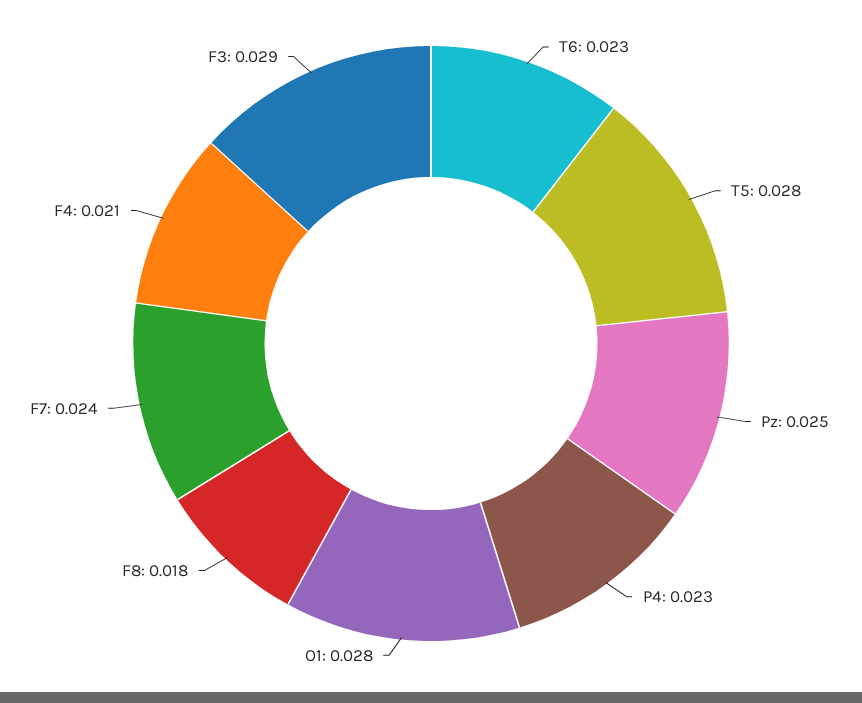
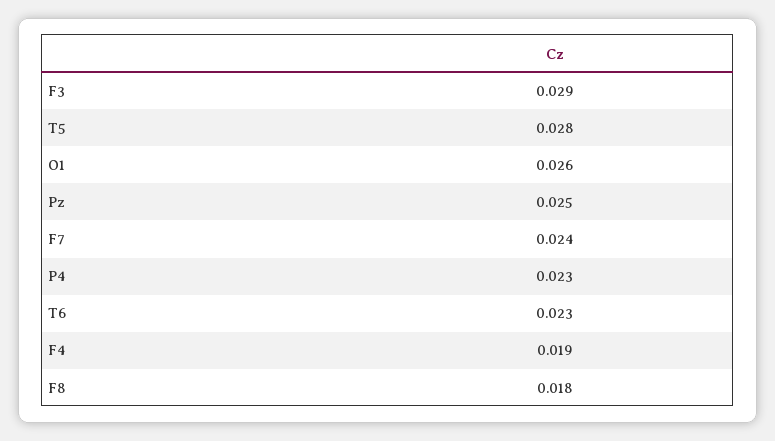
O1: 0.028 -> 0.026
F4: 0.021 -> 0.019

